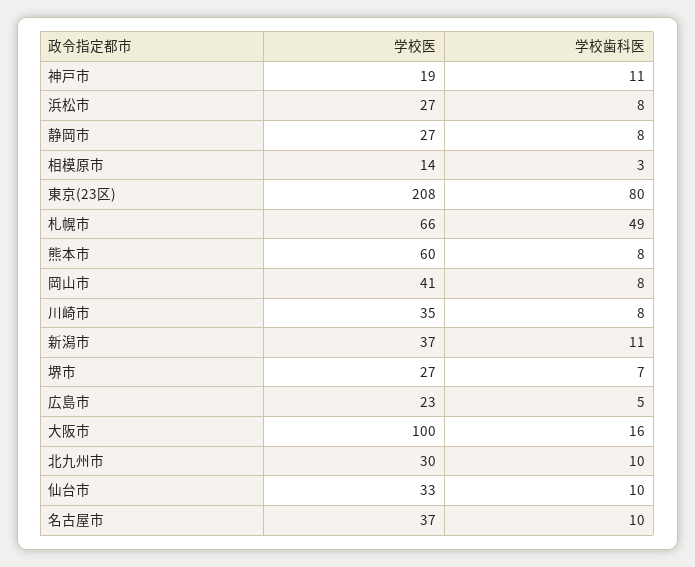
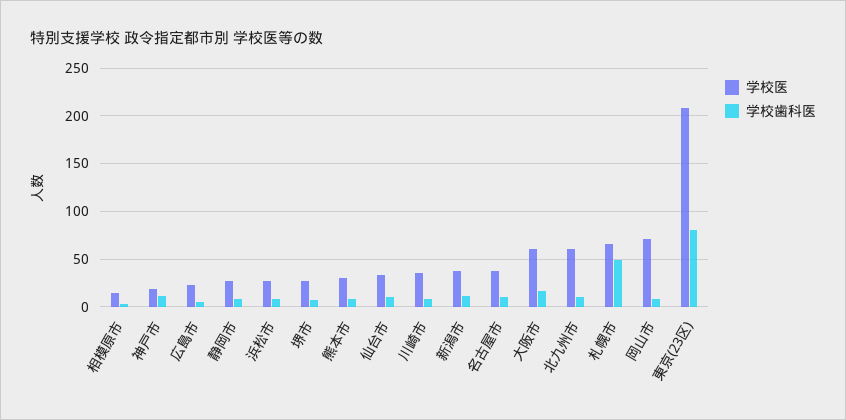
学校医, 熊本市: 60 -> 30
学校医, 岡山市: 41 -> 70
学校医, 大阪市: 100 -> 60
学校医, 北九州市: 30 -> 60

